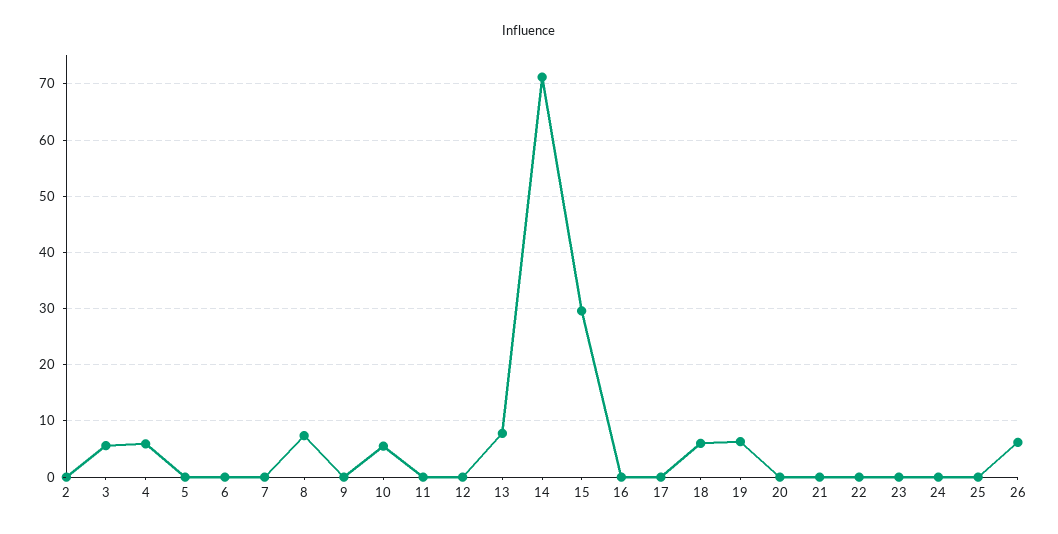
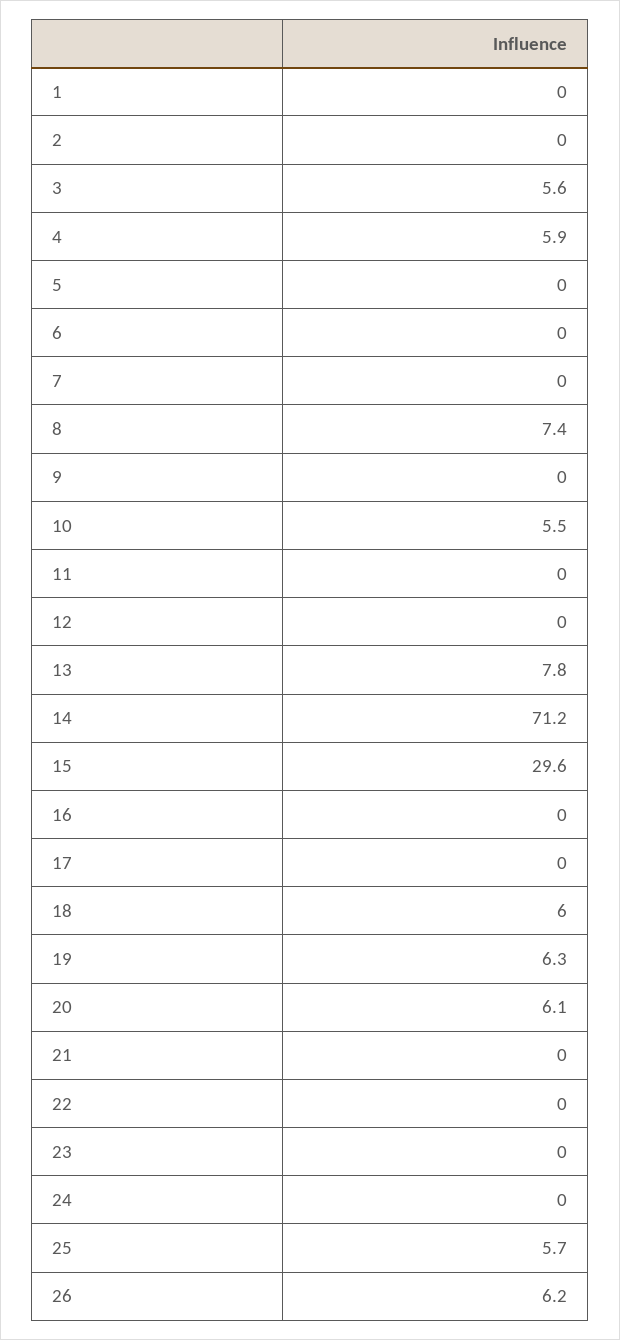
20: 0 -> 6.1
25: 0 -> 5.7
1: none -> 0

